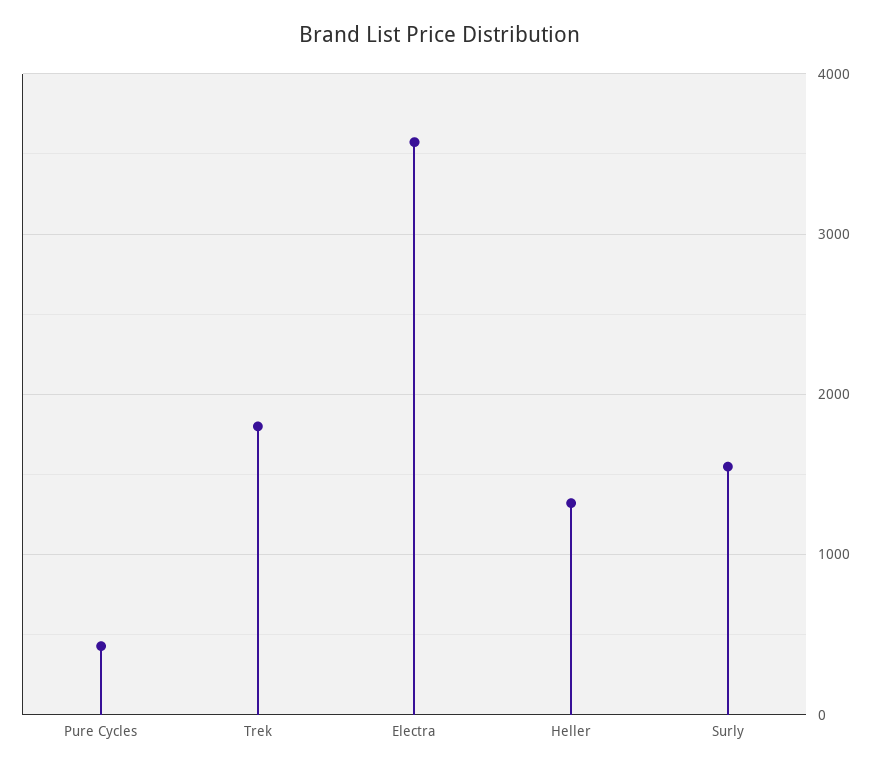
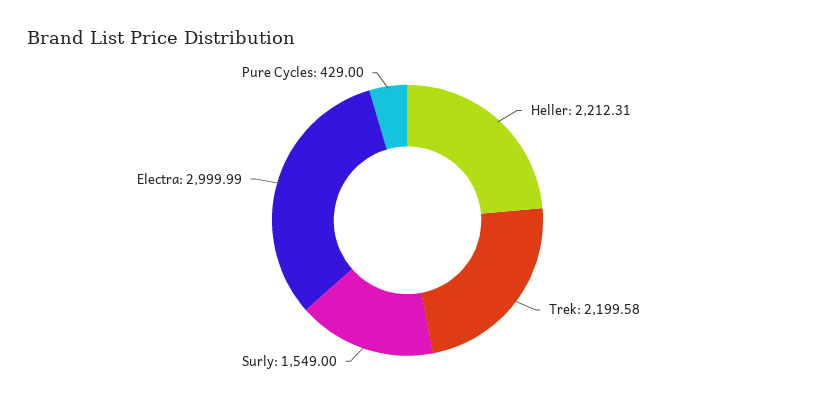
Trek: 1800 -> 2199.58
Electra: 3600 -> 2999.99
Heller: 1300 -> 2212.31

